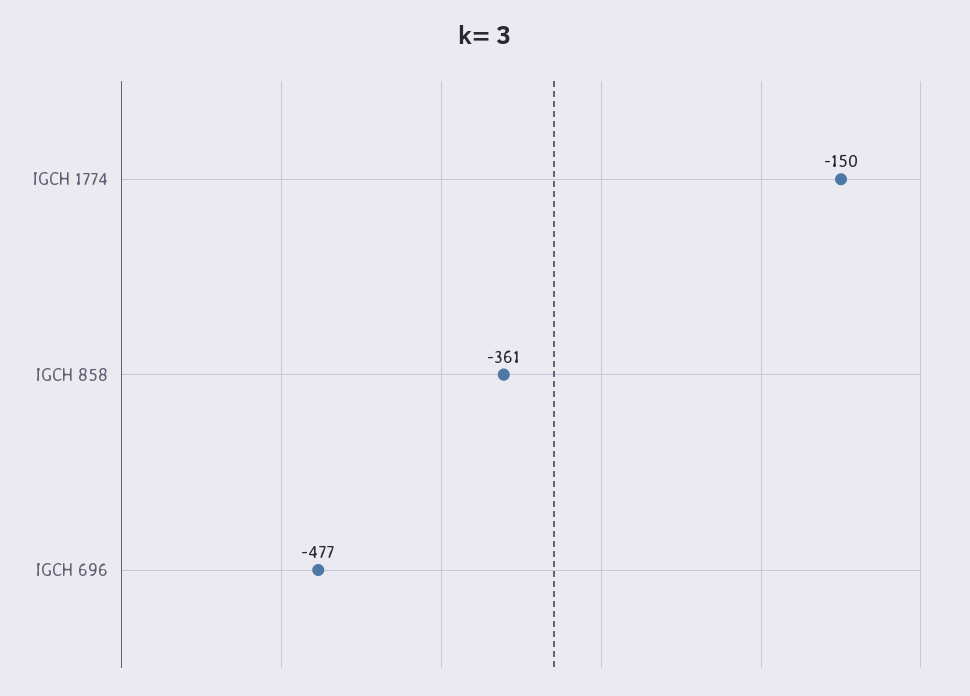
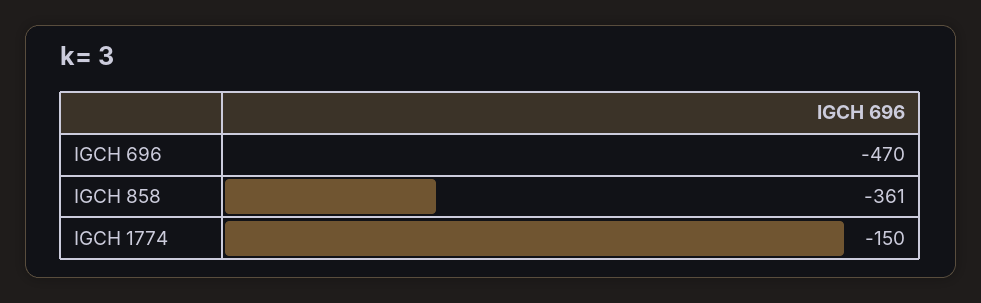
IGCH 696: -477 -> -470

